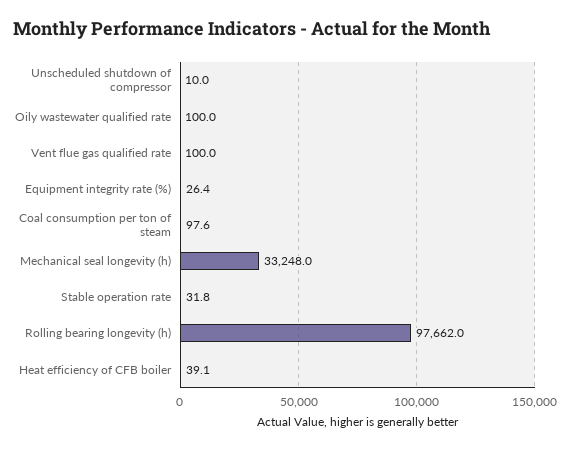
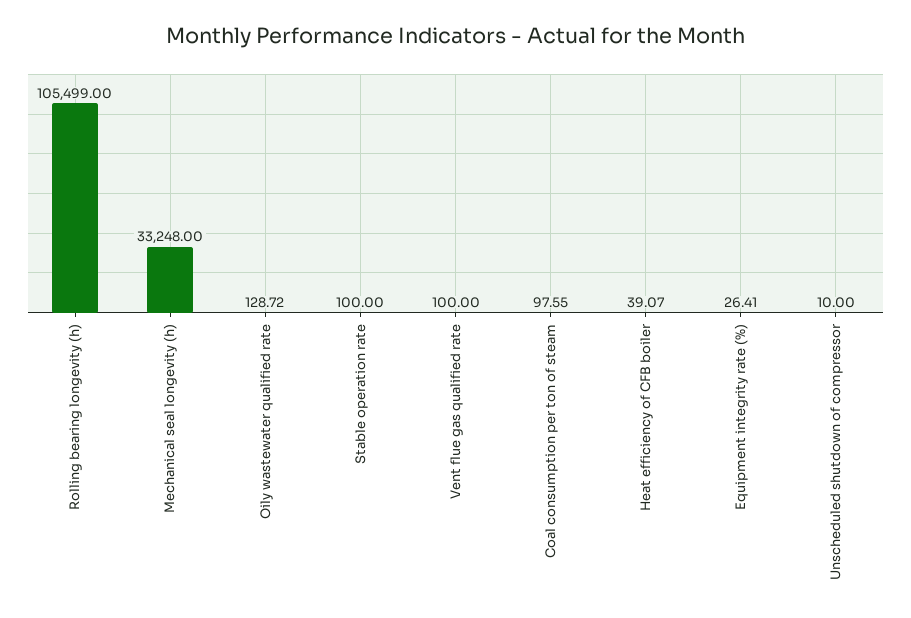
Oily wastewater qualified rate: 100 -> 128.72
Stable operation rate: 31.8 -> 100
Rolling bearing longevity (h): 97662 -> 105499

